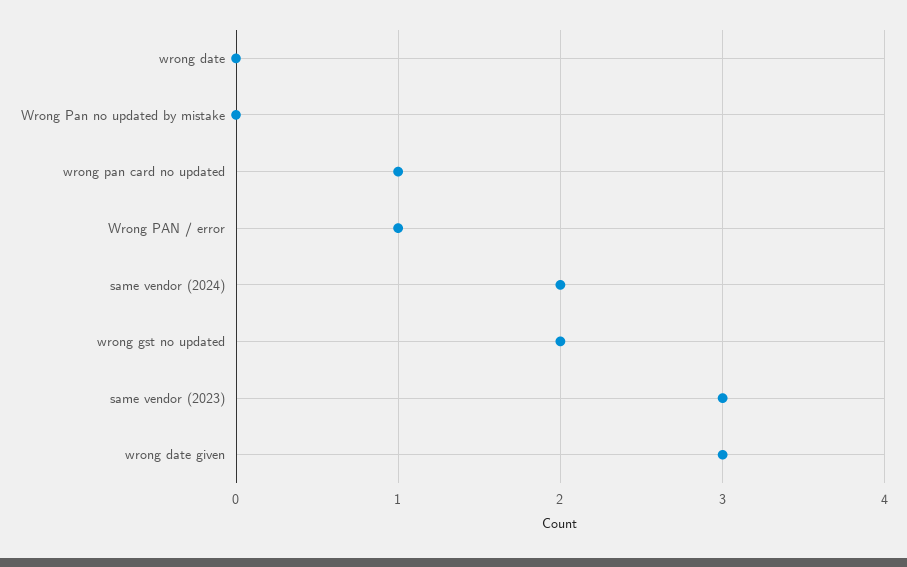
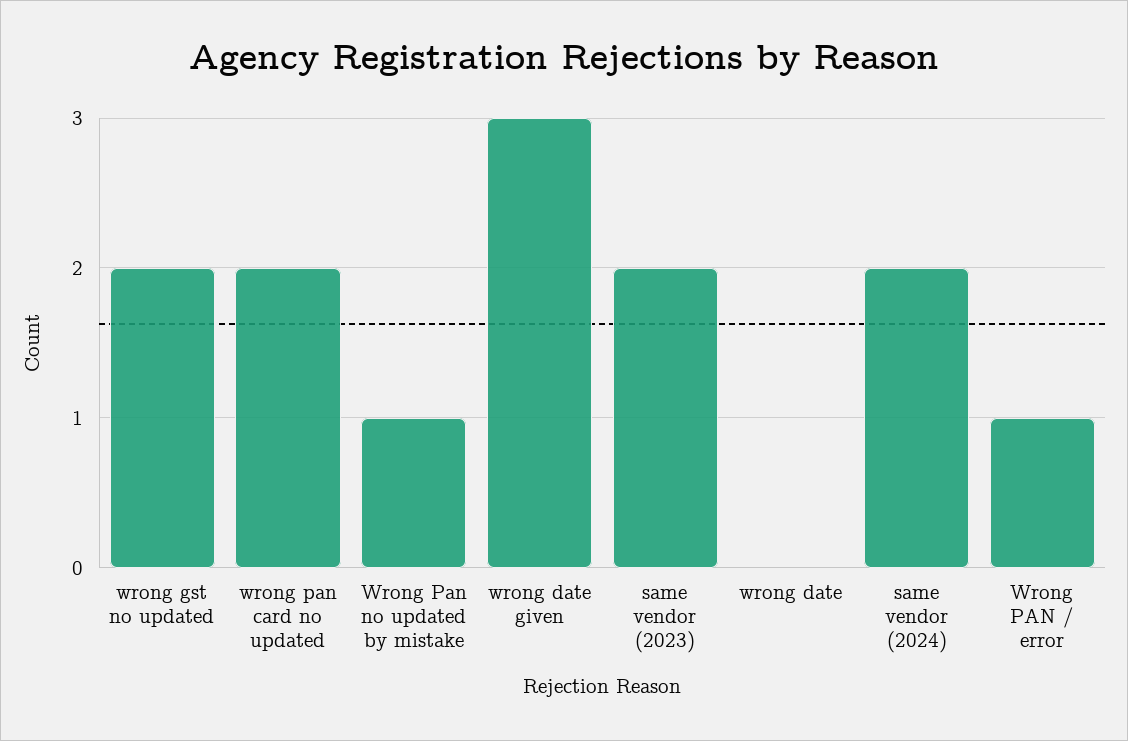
Wrong Pan no updated by mistake: 0 -> 1
wrong pan card no updated: 1 -> 2
same vendor (2023): 3 -> 2

